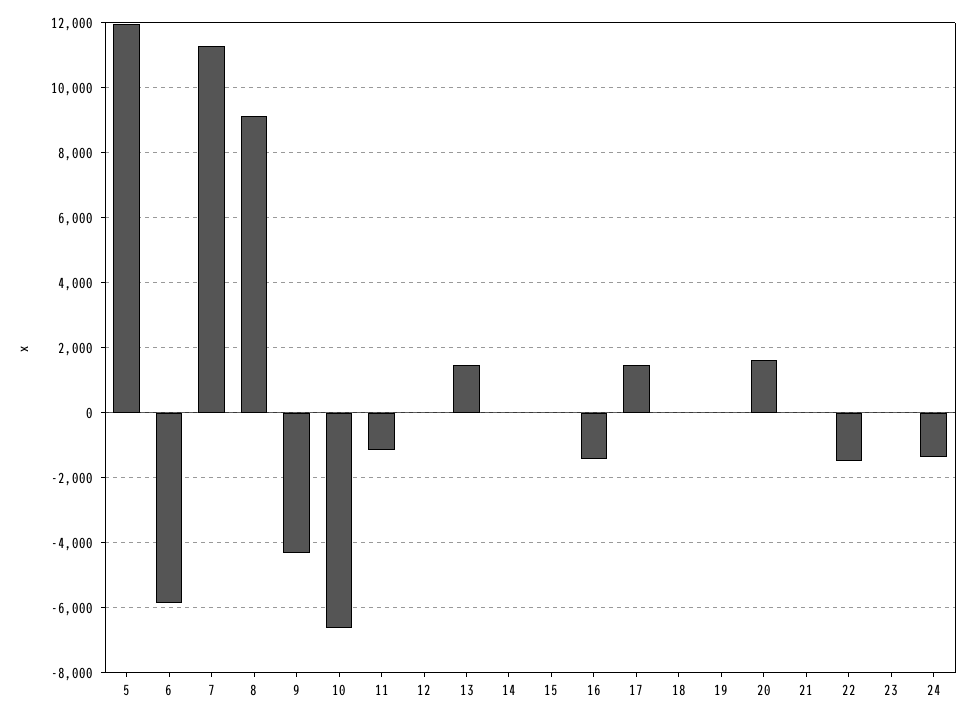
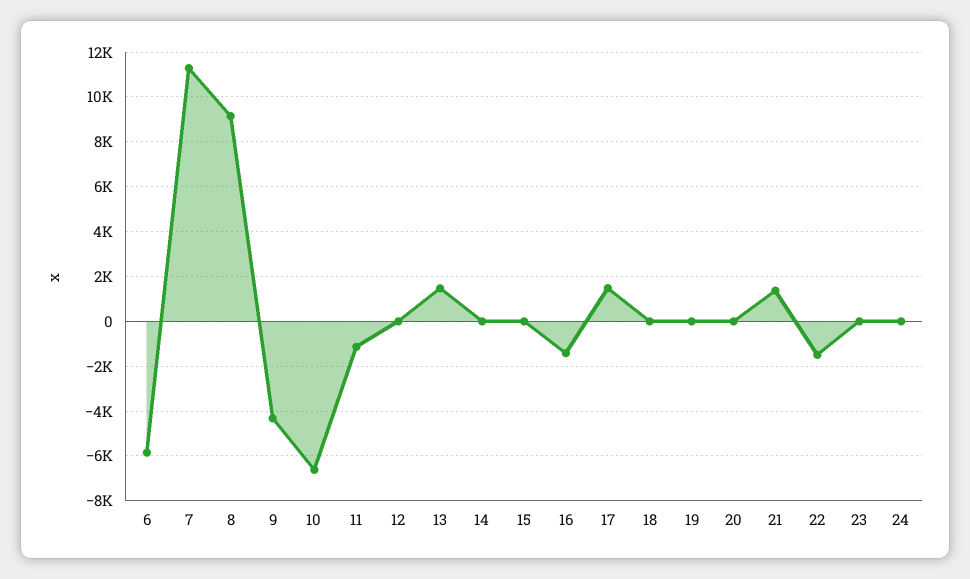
5: 12000 -> none
20: 1600 -> 0
21: 0 -> 1500
24: -1400 -> 0

